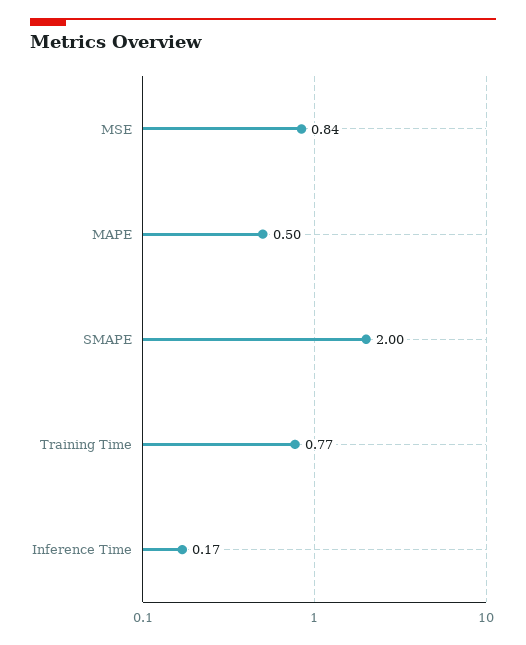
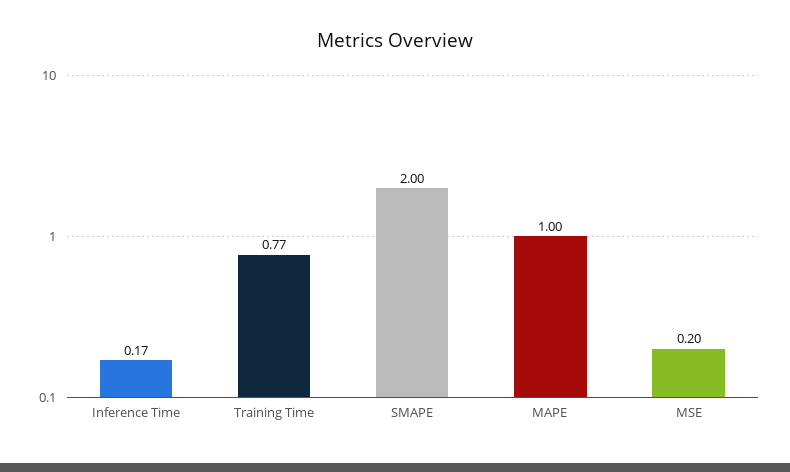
MSE: 0.84 -> 0.2
MAPE: 0.5 -> 1

